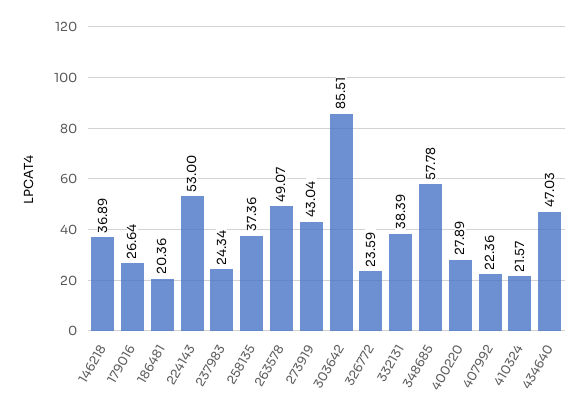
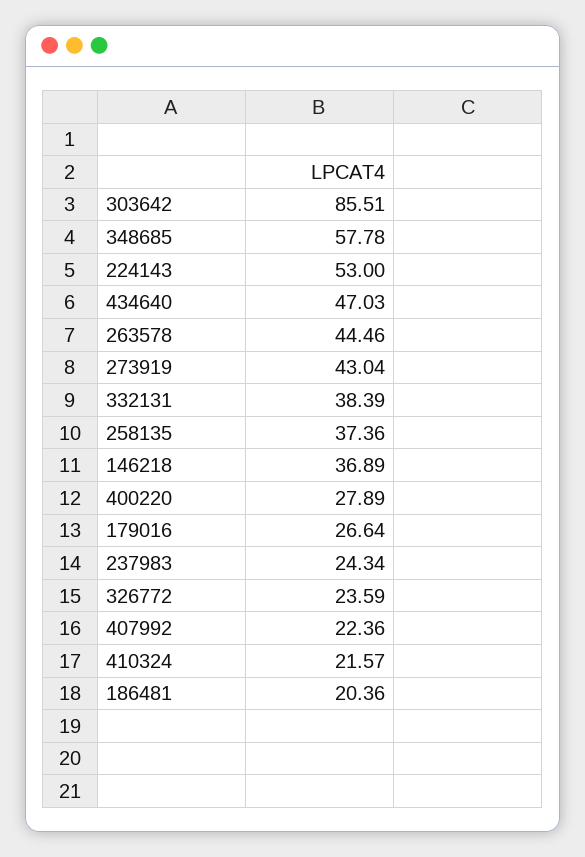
263578: 49.07 -> 44.46

